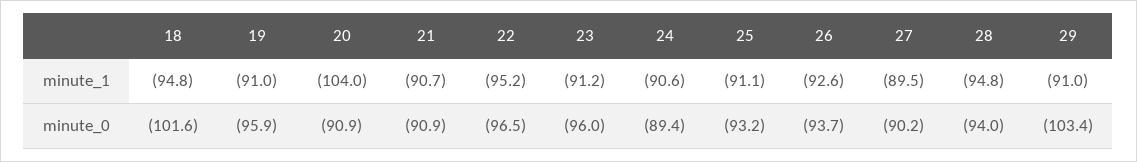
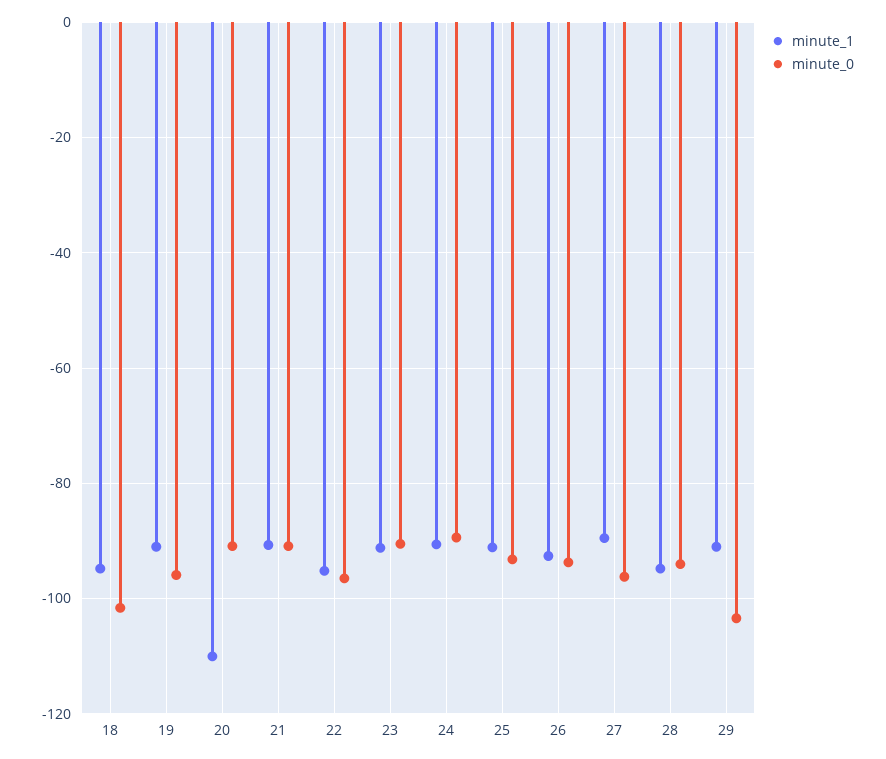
minute_1, 20: -104 -> -110
minute_0, 23: -96 -> -90
minute_0, 27: -90.2 -> -96

